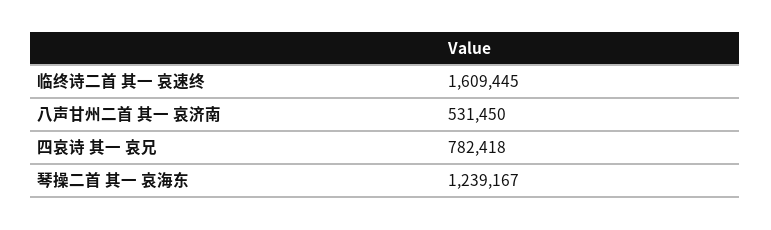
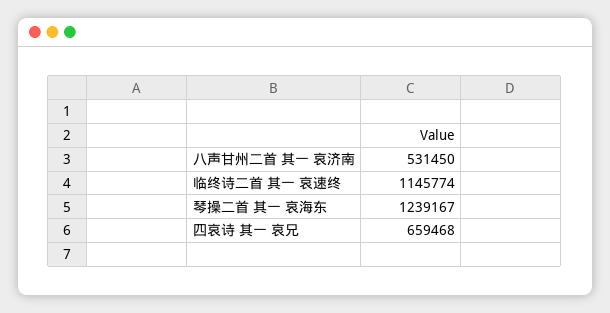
临终诗二首 其一 哀速终: 1609445 -> 1145774
四哀诗 其一 哀兄: 782418 -> 659468

